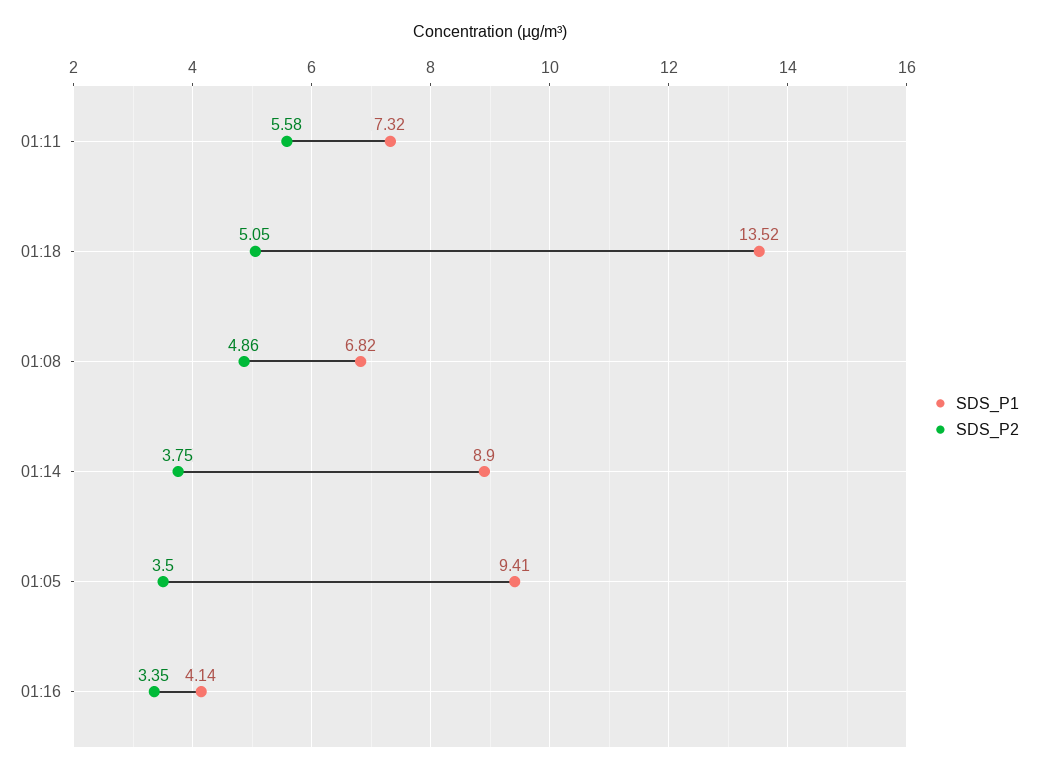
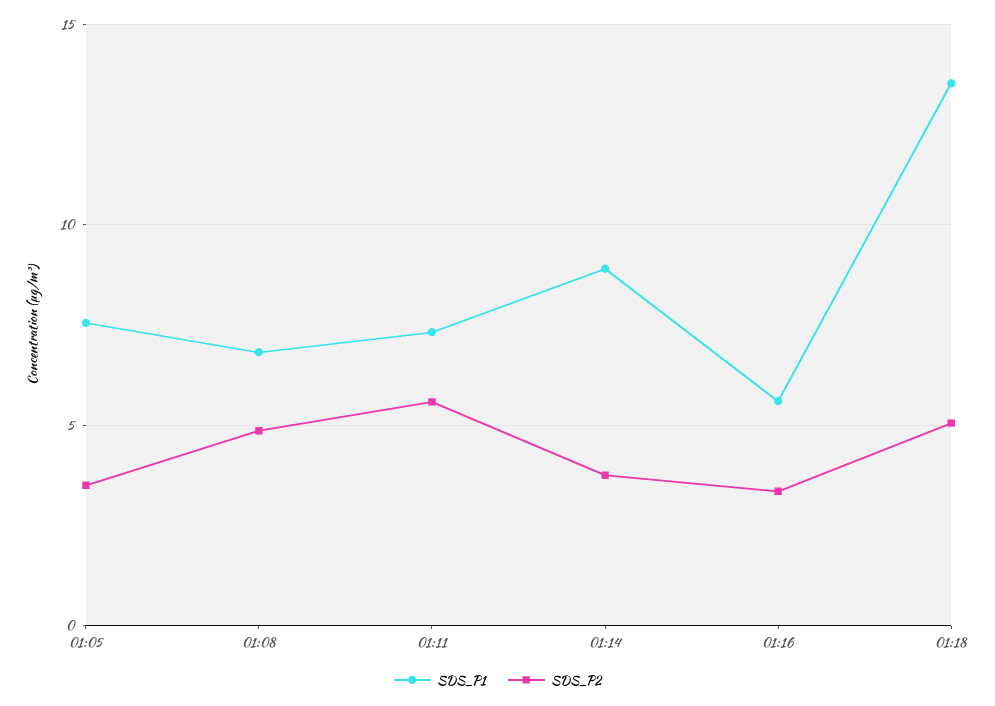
SDS_P1, 01:05: 9.41 -> 7.5
SDS_P1, 01:16: 4.14 -> 5.5

